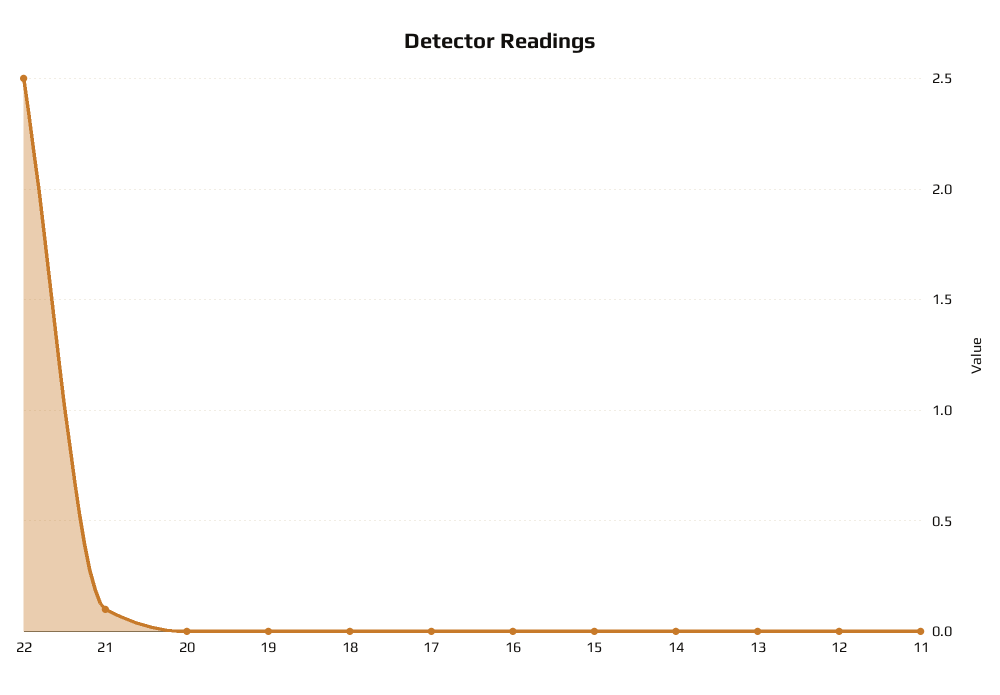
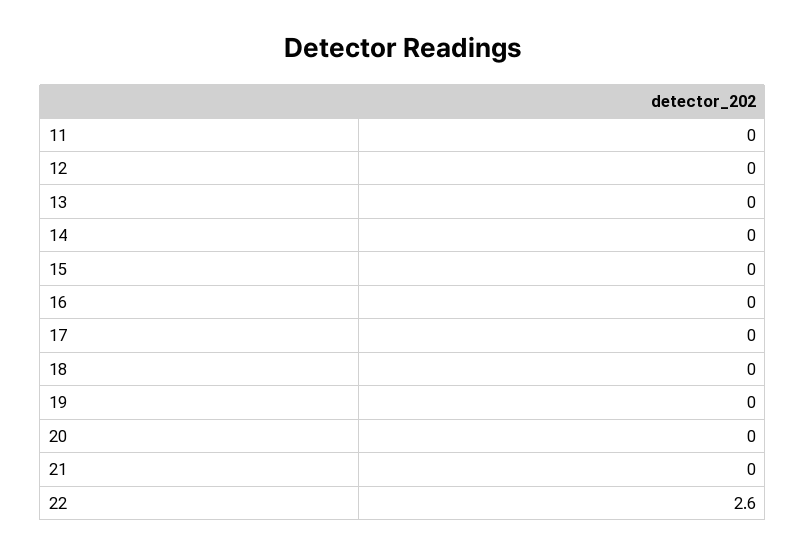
22: 2.5 -> 2.6
21: 0.1 -> 0

